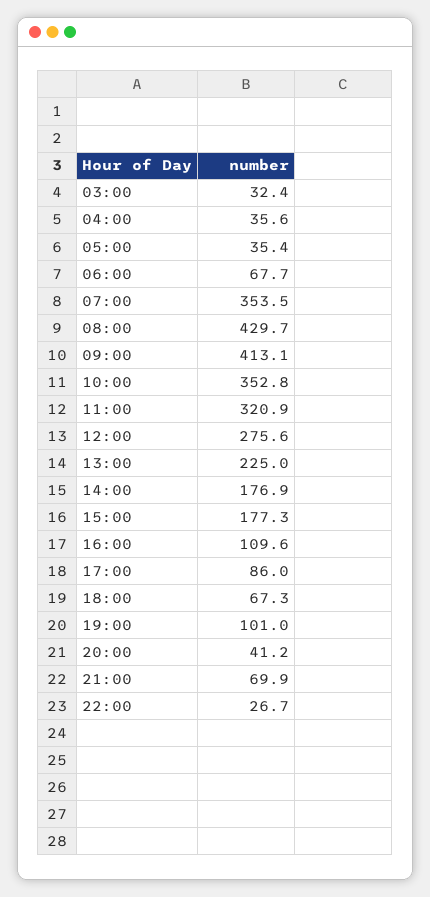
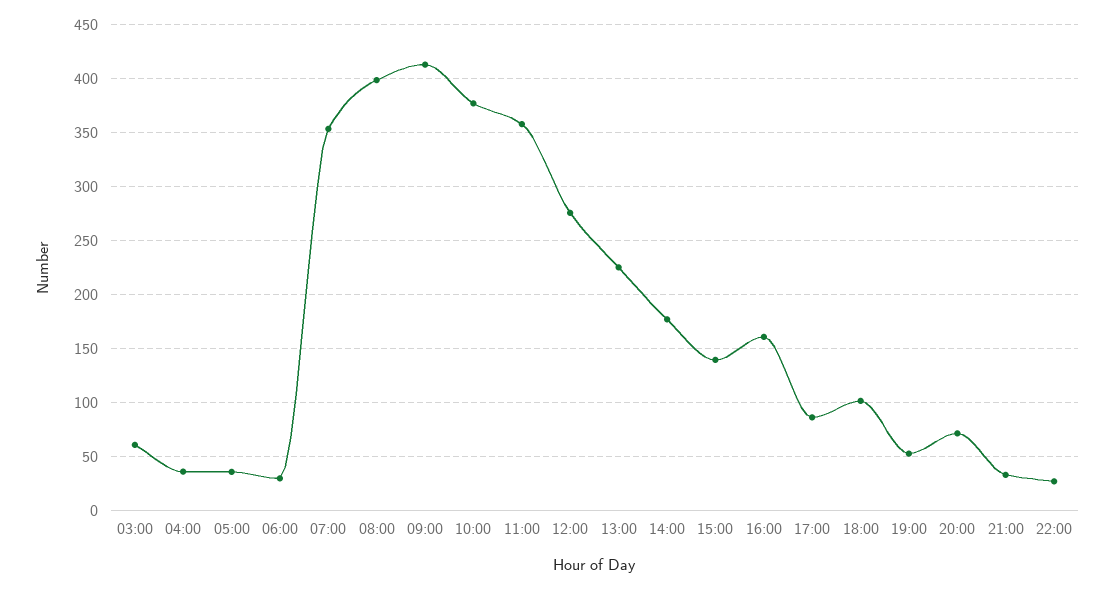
03:00: 32.4 -> 60
06:00: 67.7 -> 30
08:00: 429.7 -> 400
10:00: 352.8 -> 380
11:00: 320.9 -> 360
15:00: 177.3 -> 140
16:00: 109.6 -> 160
18:00: 67.3 -> 100
19:00: 101 -> 50
20:00: 41.2 -> 70
21:00: 69.9 -> 30

